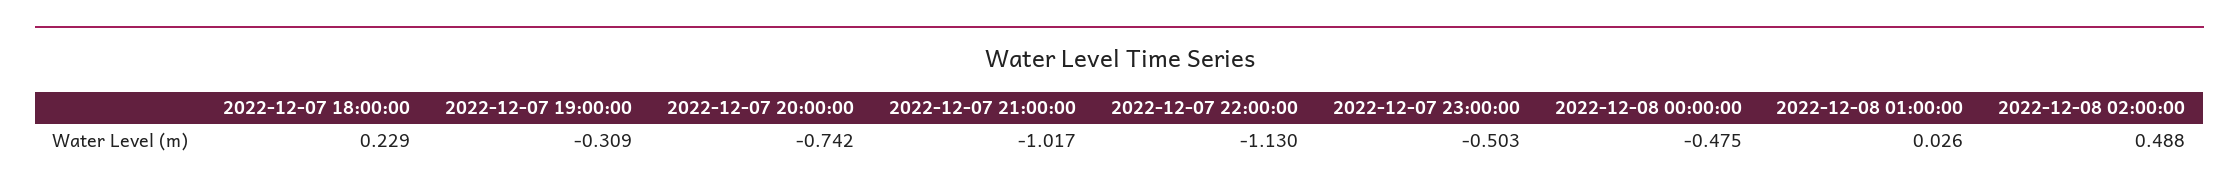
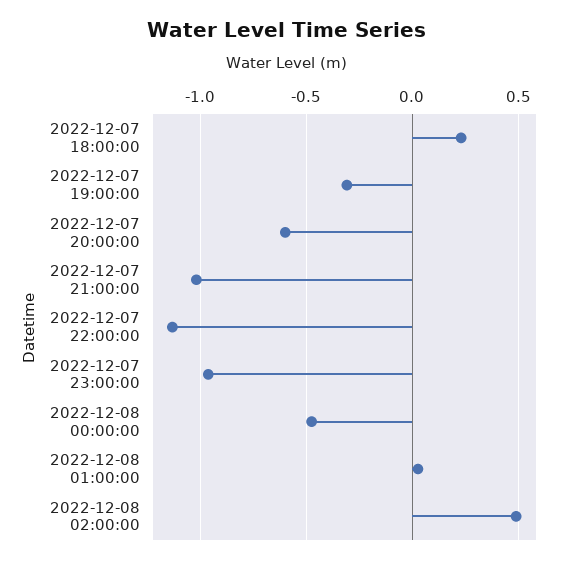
2022-12-07 20:00:00: -0.742 -> -0.6
2022-12-07 23:00:00: -0.503 -> -0.95

